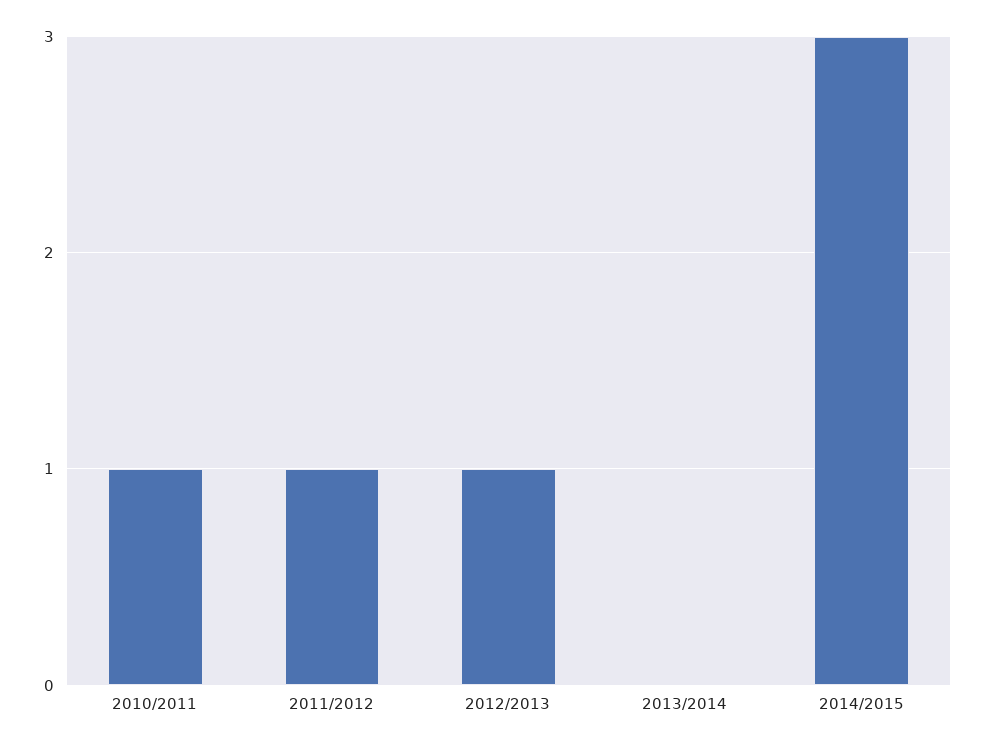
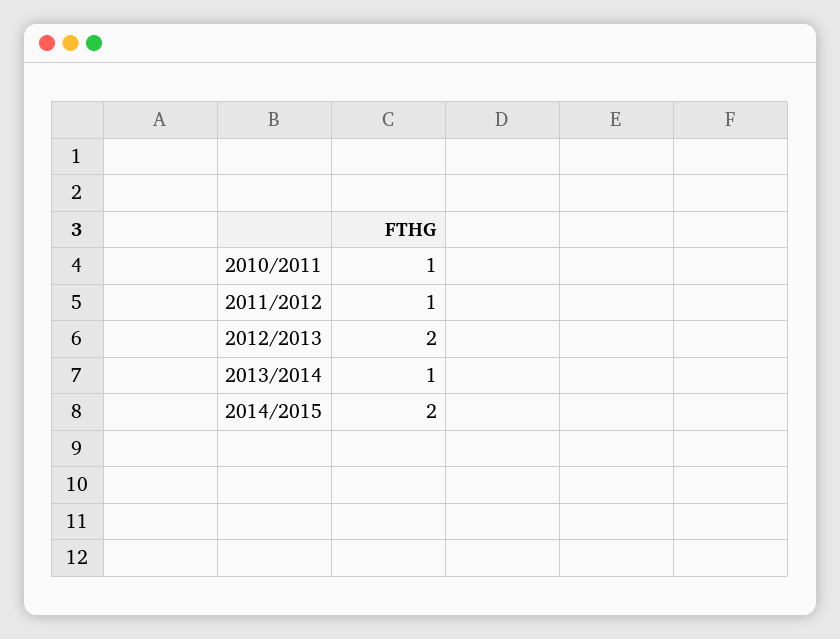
2012/2013: 1 -> 2
2013/2014: 0 -> 1
2014/2015: 3 -> 2

